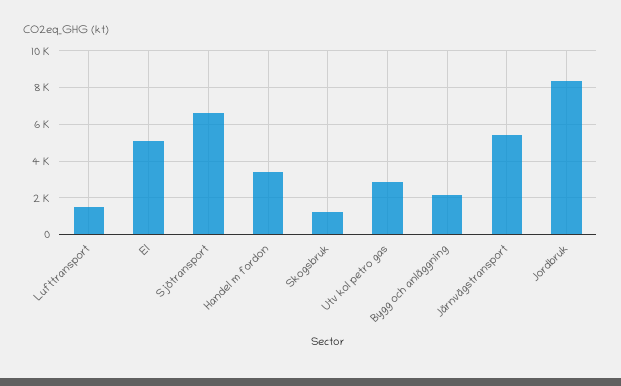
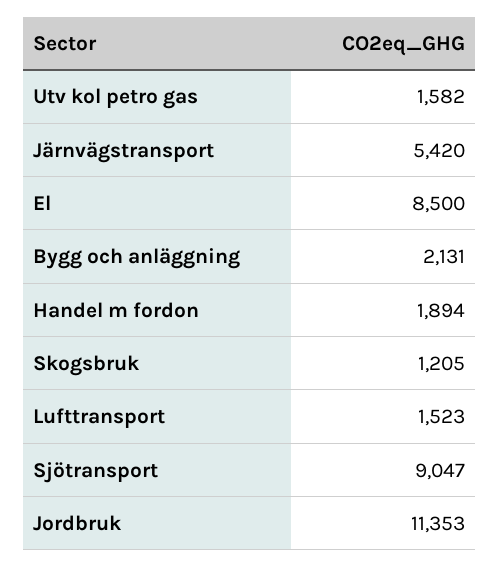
El: 5000 -> 8500
Sjötransport: 6500 -> 9047
Handel m fordon: 3500 -> 1894
Utv kol petro gas: 3000 -> 1582
Jordbruk: 8500 -> 11353

